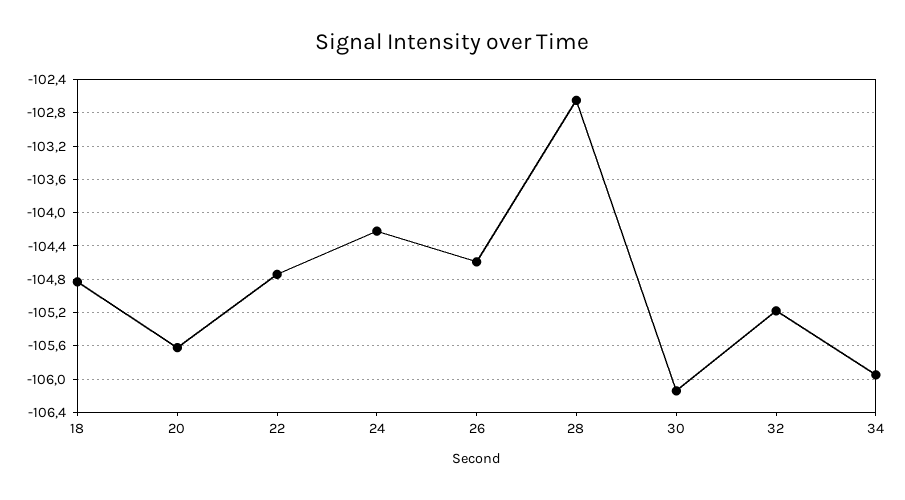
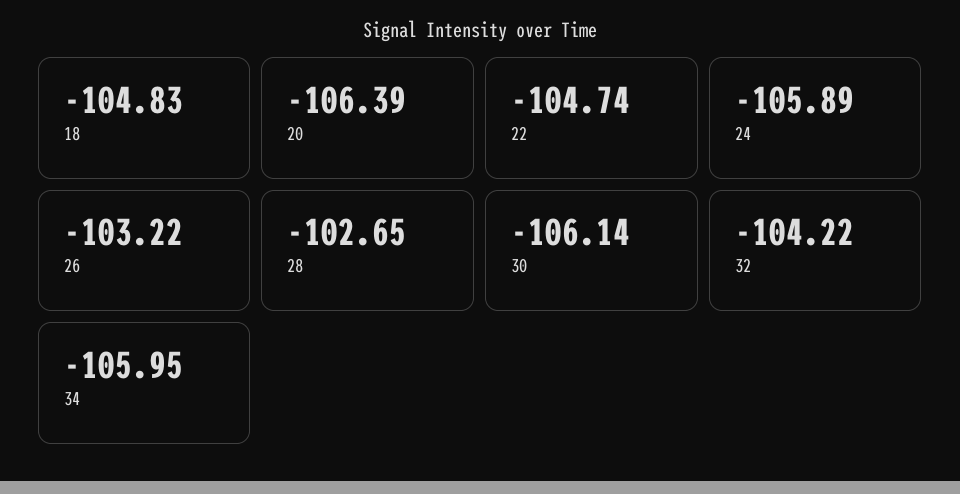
20: -105.6 -> -106.39
24: -104.2 -> -105.89
26: -104.6 -> -103.22
32: -105.2 -> -104.22

